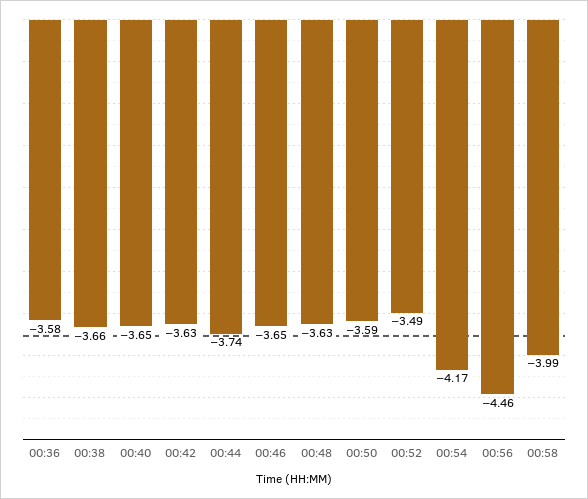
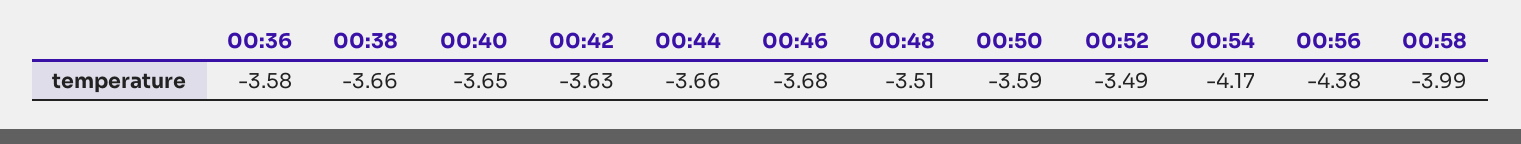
00:44: -3.74 -> -3.66
00:46: -3.65 -> -3.68
00:48: -3.63 -> -3.51
00:56: -4.46 -> -4.38

